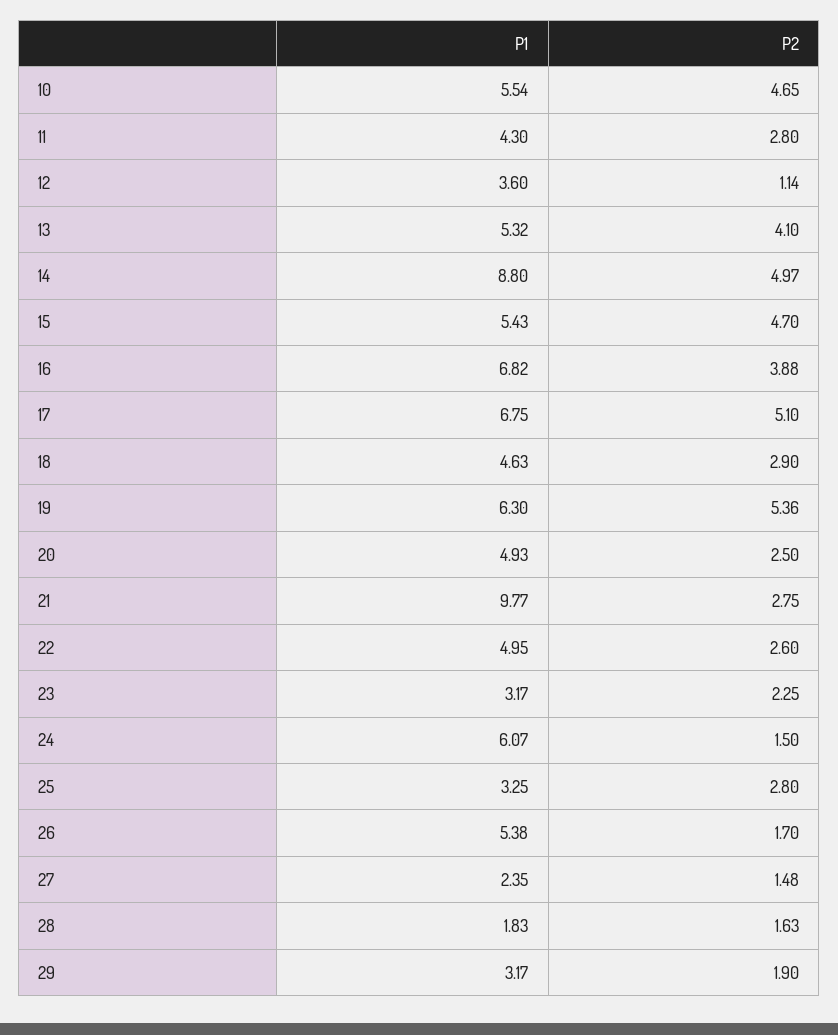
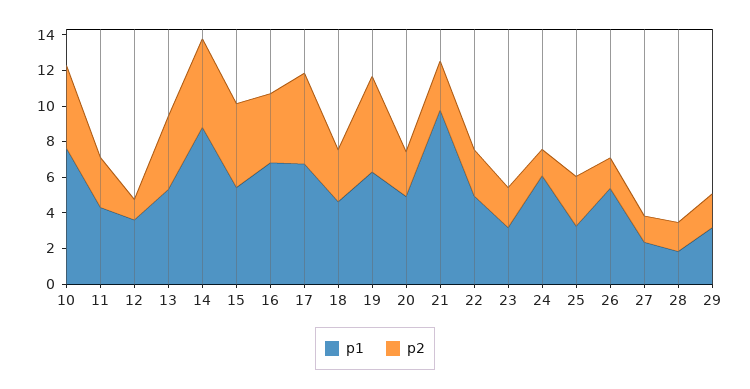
P1, 10: 5.54 -> 7.5

